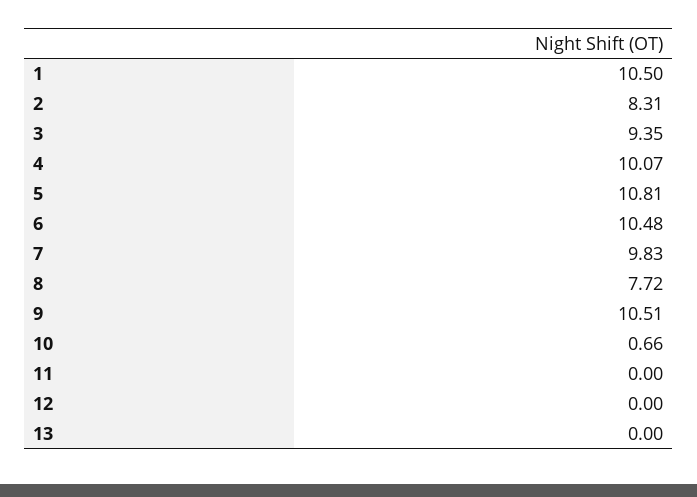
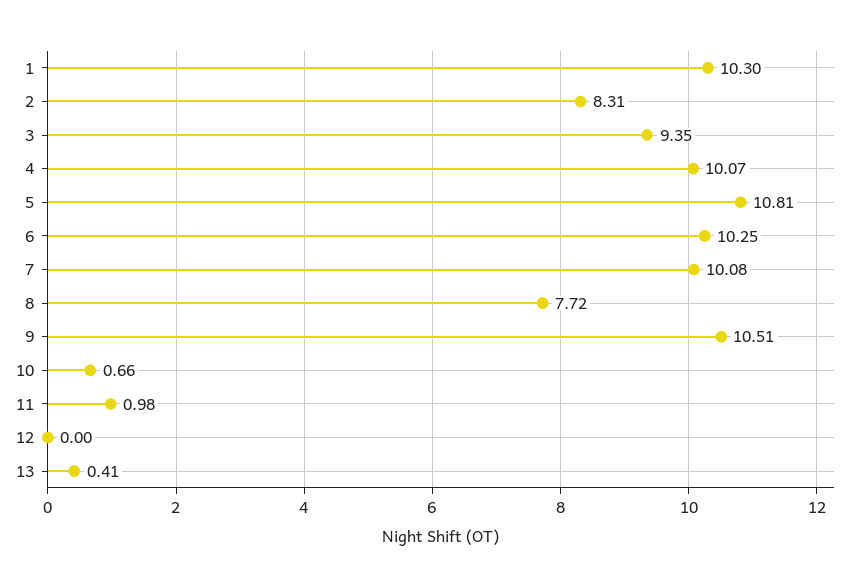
1: 10.5 -> 10.3
6: 10.48 -> 10.25
7: 9.83 -> 10.08
11: 0 -> 0.98
13: 0 -> 0.41

